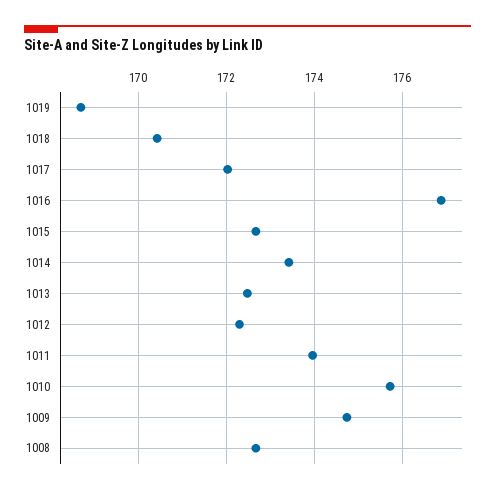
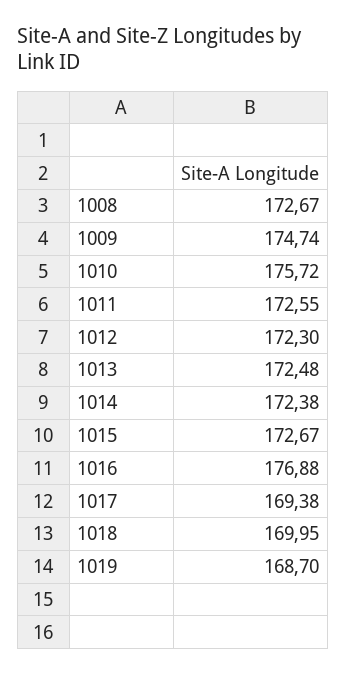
1018: 170.4 -> 169.95
1017: 172 -> 169.38
1014: 173.4 -> 172.38
1011: 174 -> 172.55

